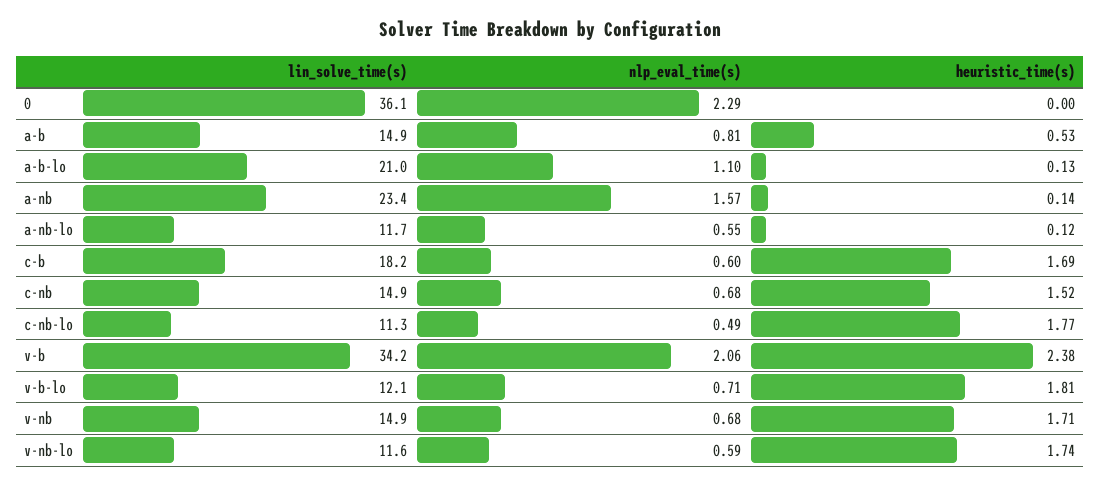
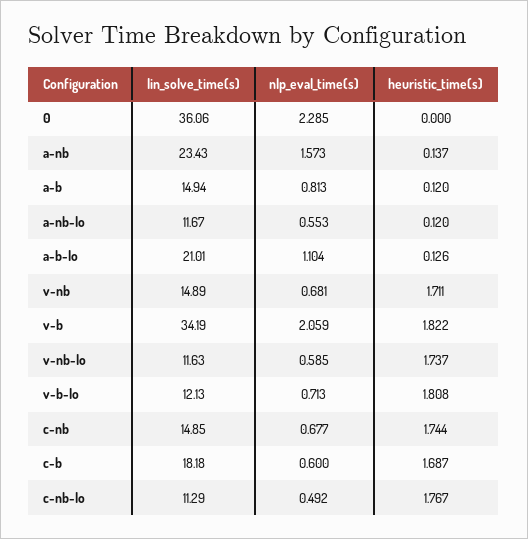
heuristic_time(s), a-b: 0.53 -> 0.12
heuristic_time(s), c-nb: 1.52 -> 1.744
heuristic_time(s), v-b: 2.38 -> 1.822

